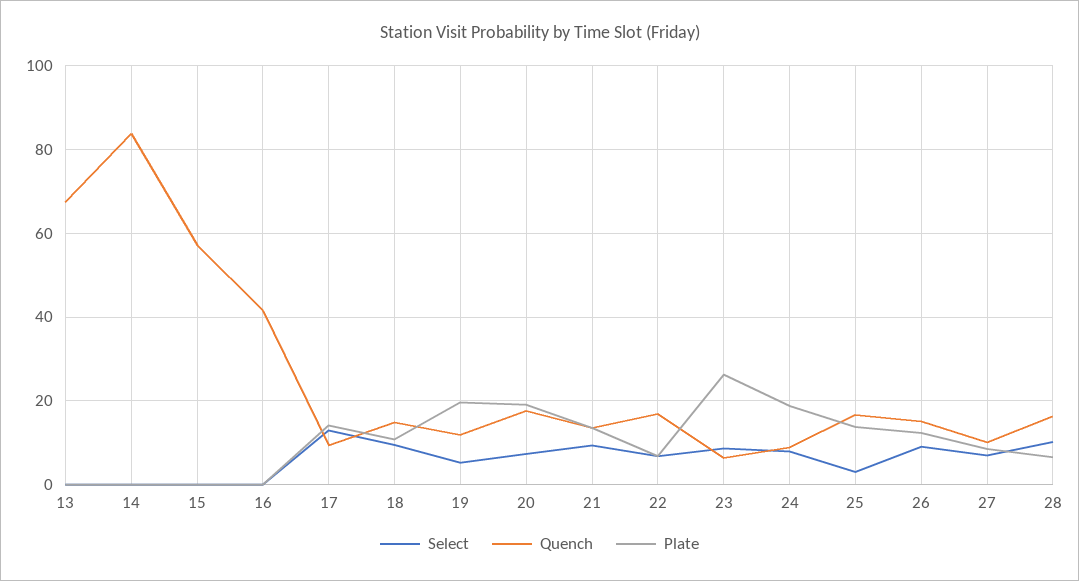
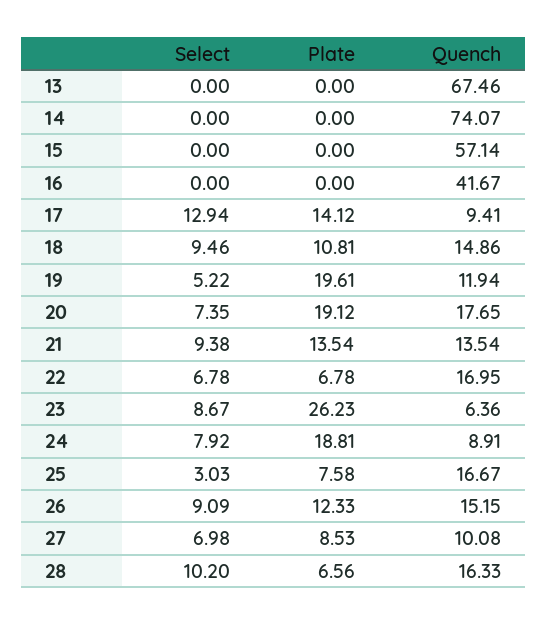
Quench, 14: 84 -> 74.07
Plate, 25: 14 -> 7.58

